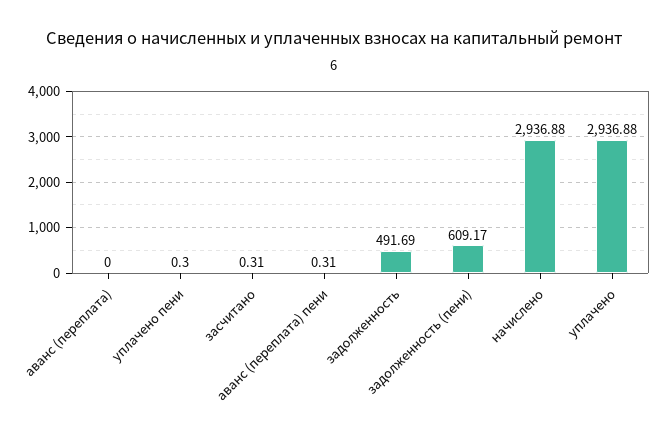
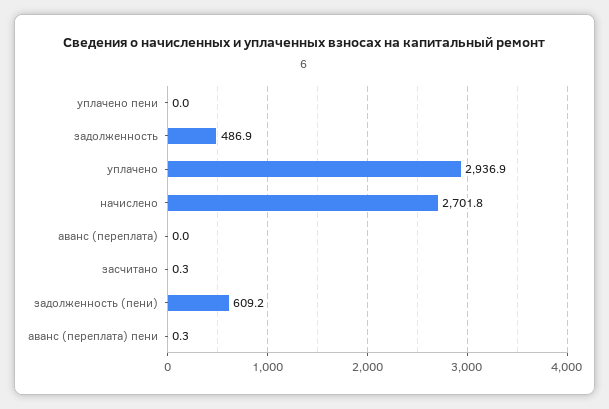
уплачено пени: 0.3 -> 0
задолженность: 491.69 -> 486.9
начислено: 2936.88 -> 2701.8

